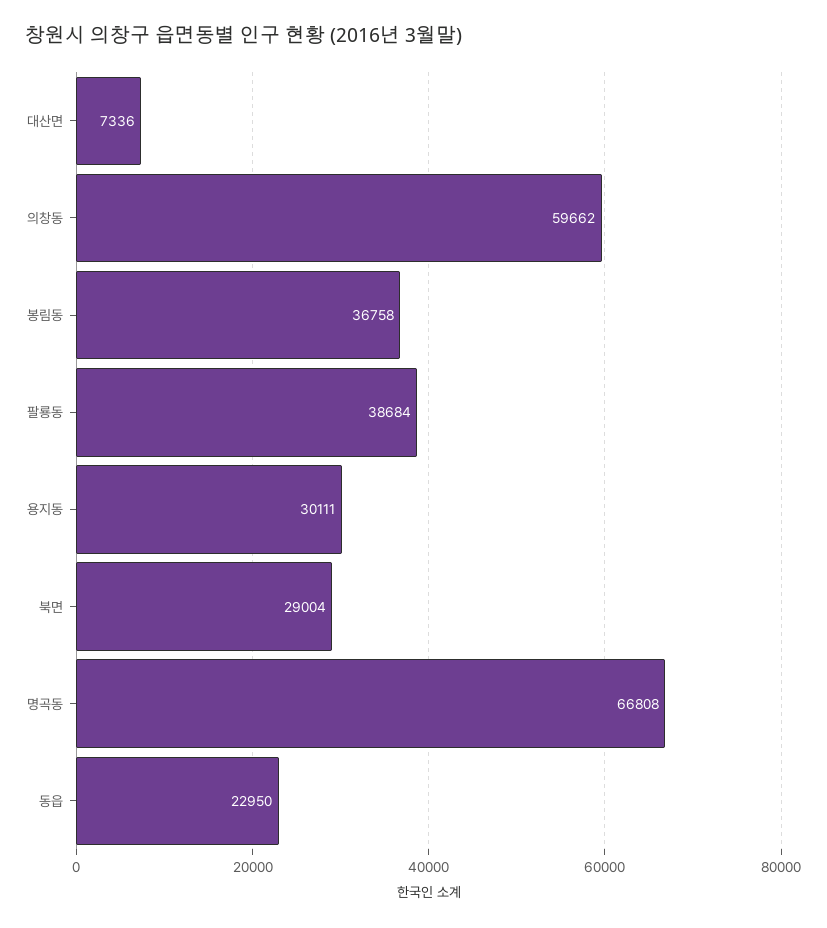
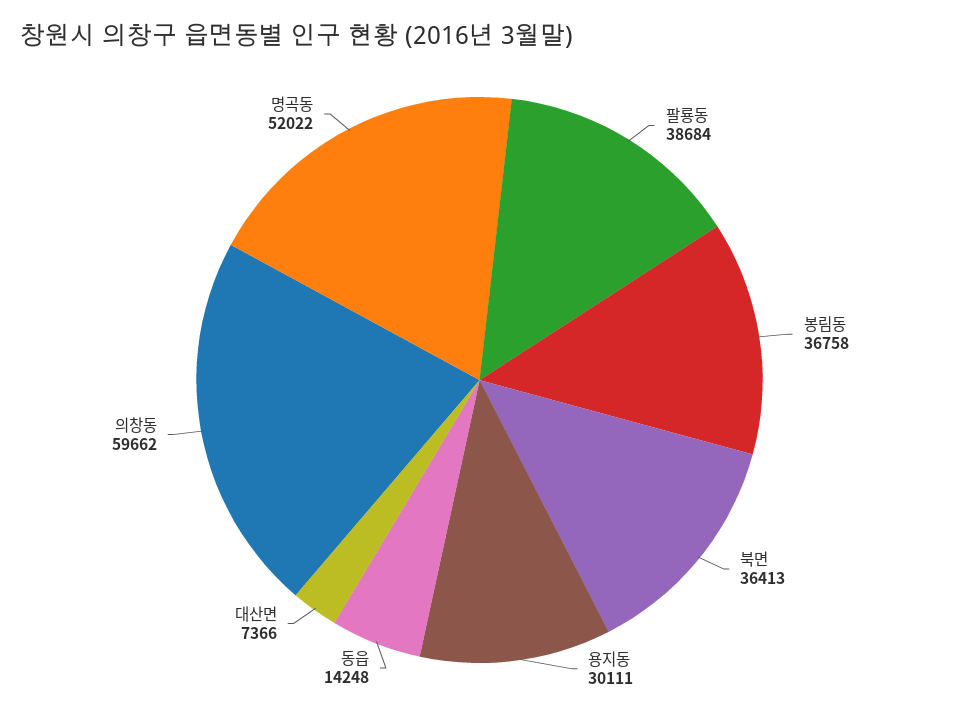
대산면: 7336 -> 7366
북면: 29004 -> 36413
명곡동: 66808 -> 52022
동읍: 22950 -> 14248

